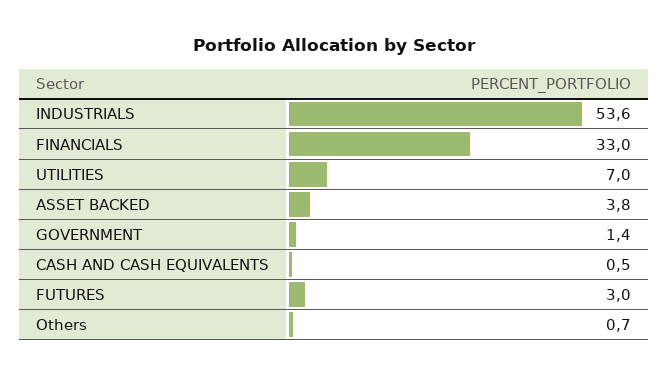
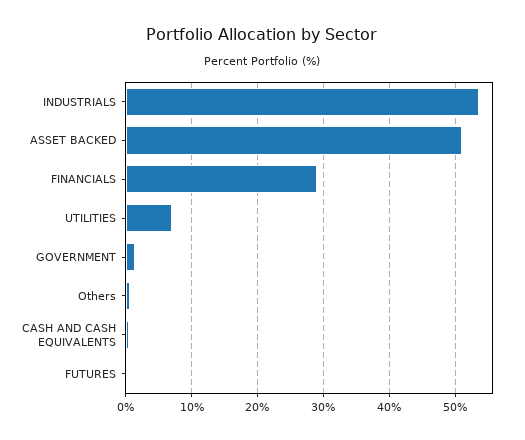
FINANCIALS: 33 -> 29
ASSET BACKED: 3.8 -> 51
FUTURES: 3 -> 0

